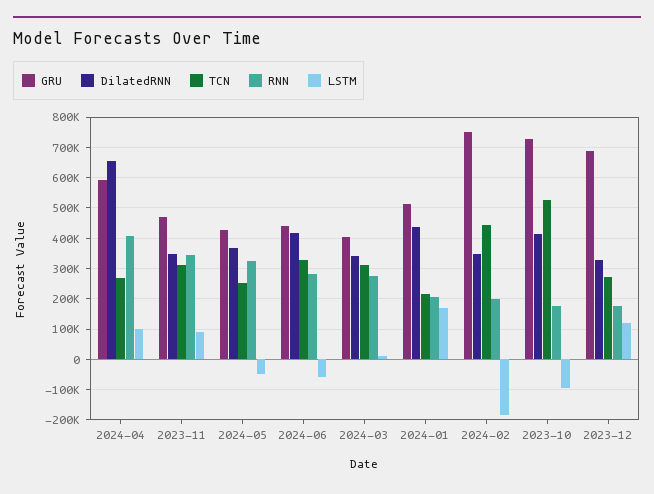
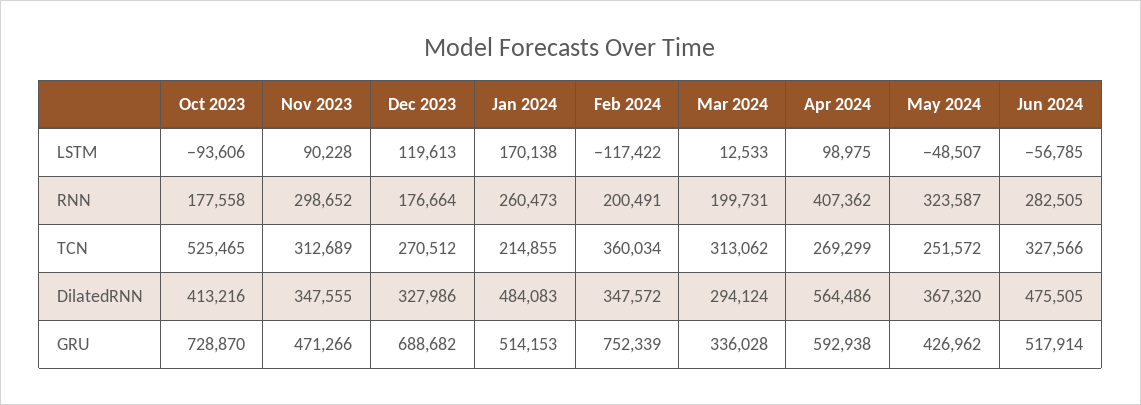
DilatedRNN, 2024-04: 660000 -> 564486
RNN, 2023-11: 340000 -> 298652
GRU, 2024-06: 440000 -> 517914
DilatedRNN, 2024-06: 420000 -> 475505
GRU, 2024-03: 400000 -> 336028
DilatedRNN, 2024-03: 340000 -> 294124
RNN, 2024-03: 280000 -> 199731
DilatedRNN, 2024-01: 440000 -> 484083
RNN, 2024-01: 200000 -> 260473
TCN, 2024-02: 440000 -> 360034
LSTM, 2024-02: -180000 -> -117422

